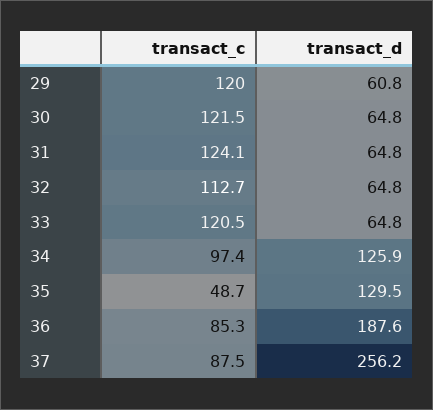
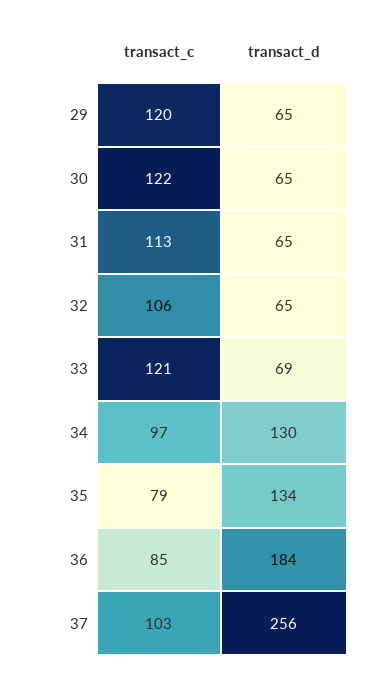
transact_d, 29: 60.8 -> 65
transact_c, 31: 124.1 -> 113
transact_c, 32: 112.7 -> 106
transact_d, 33: 64.8 -> 69
transact_d, 34: 125.9 -> 130
transact_c, 35: 48.7 -> 79
transact_d, 35: 129.5 -> 134
transact_d, 36: 187.6 -> 184
transact_c, 37: 87.5 -> 103

